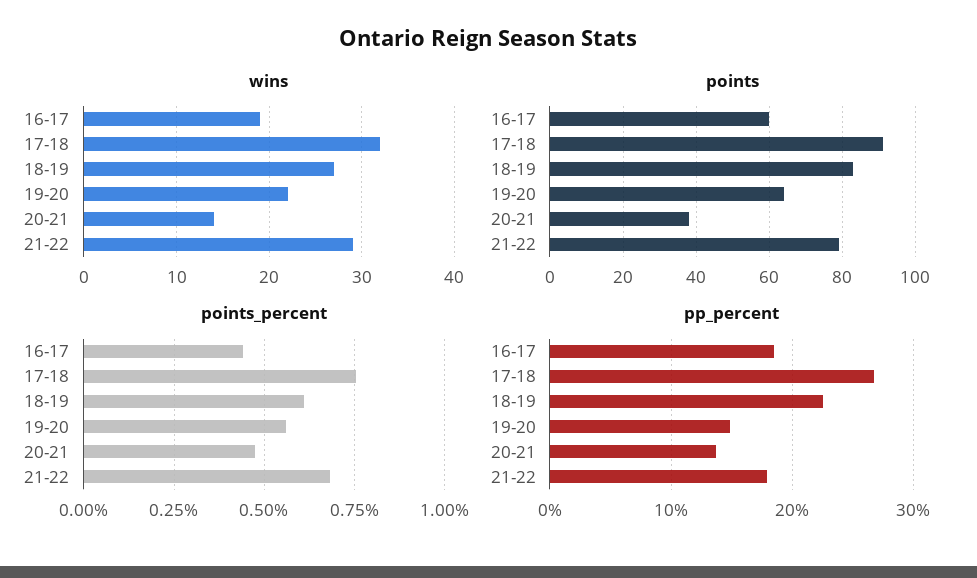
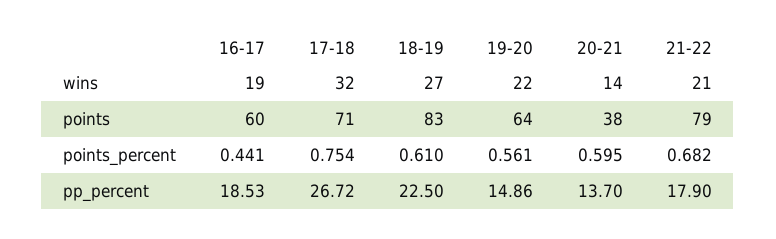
wins, 21-22: 29 -> 21
points, 17-18: 90 -> 71
points_percent, 20-21: 0.475 -> 0.595

